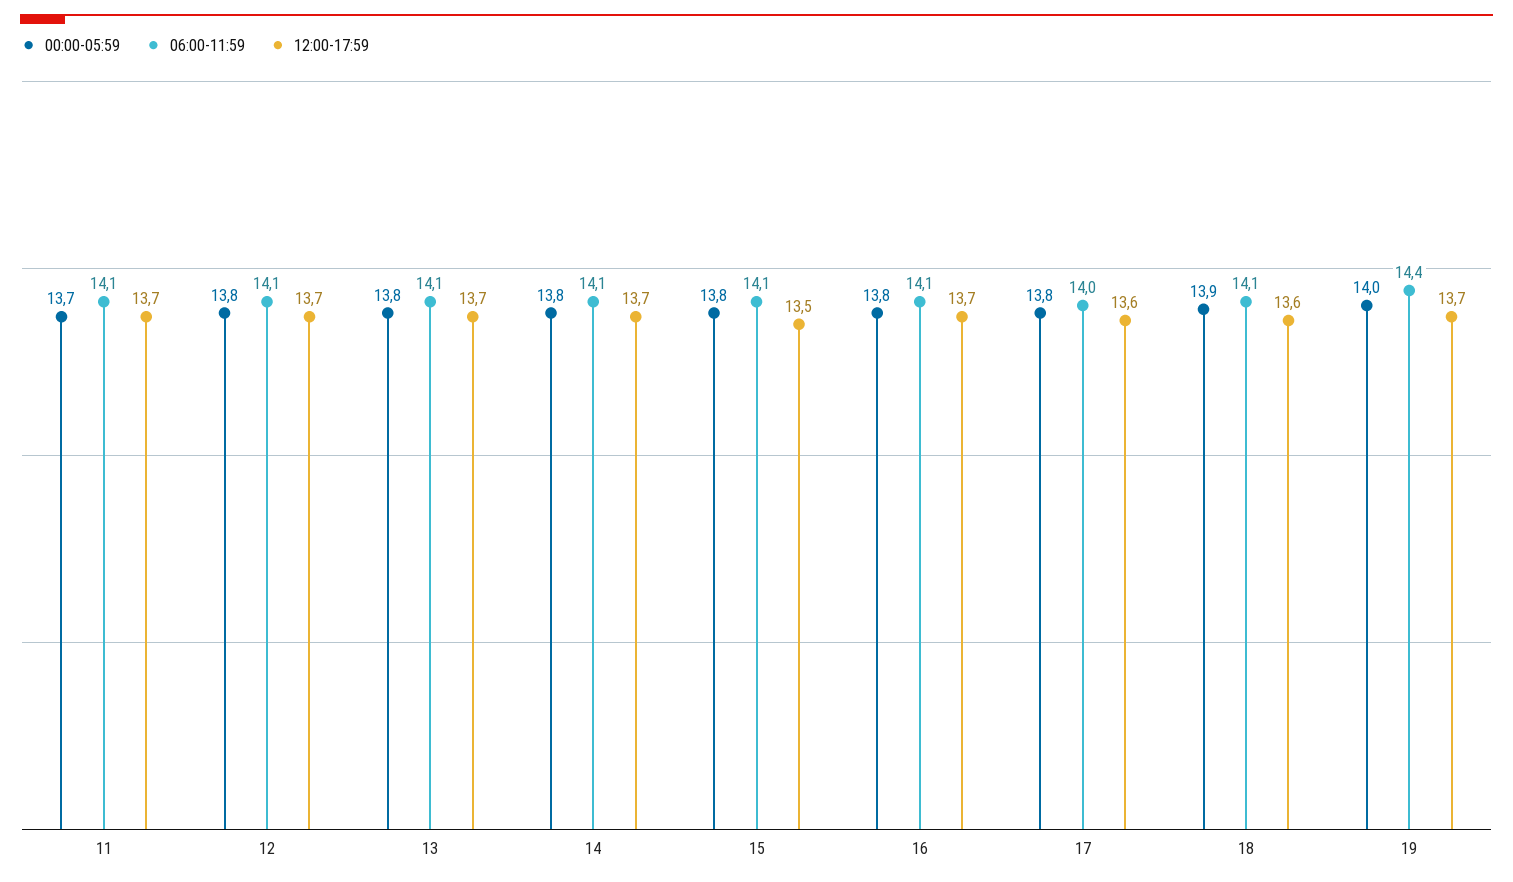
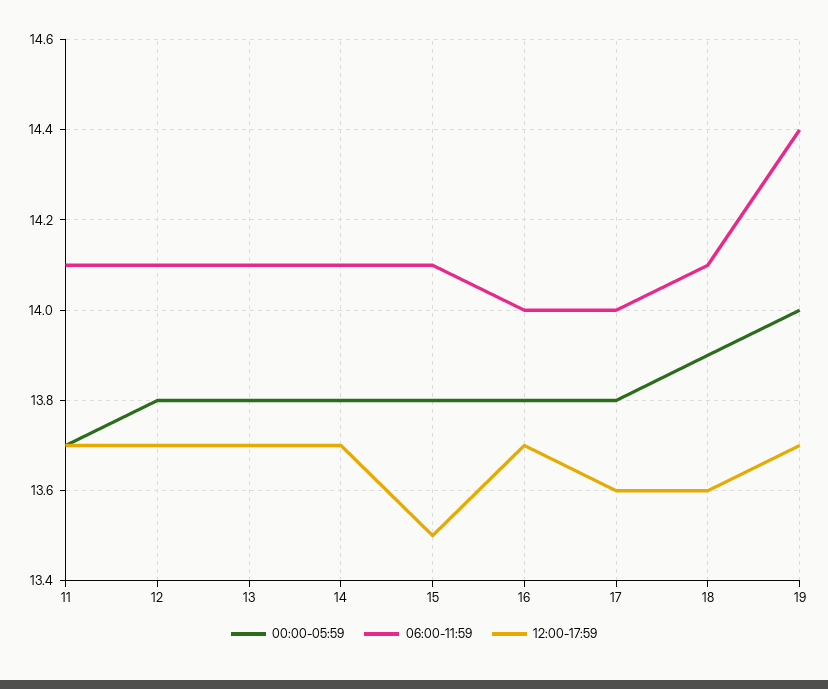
06:00-11:59, 16: 14.1 -> 14

